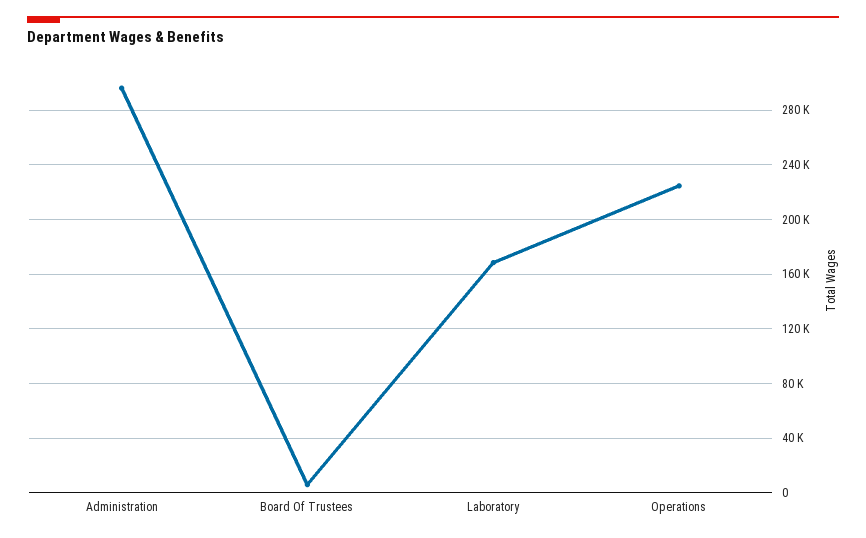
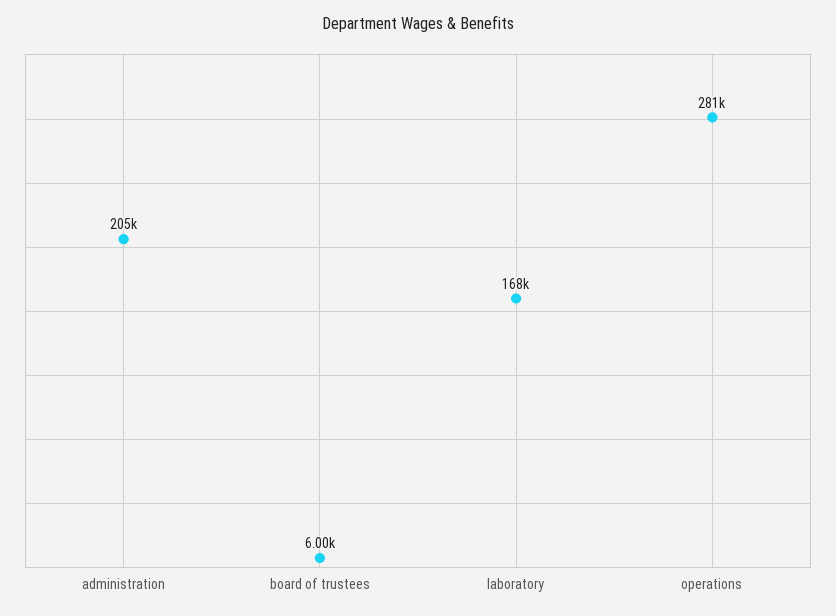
Administration: 295000 -> 205000
Operations: 225000 -> 281000

